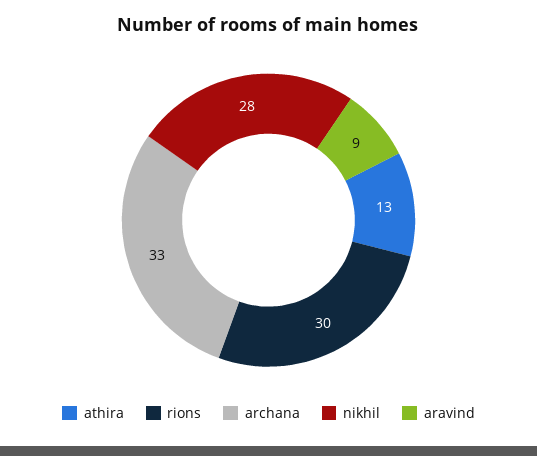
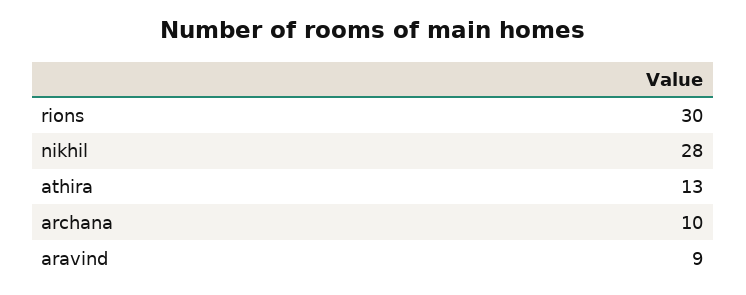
archana: 33 -> 10

